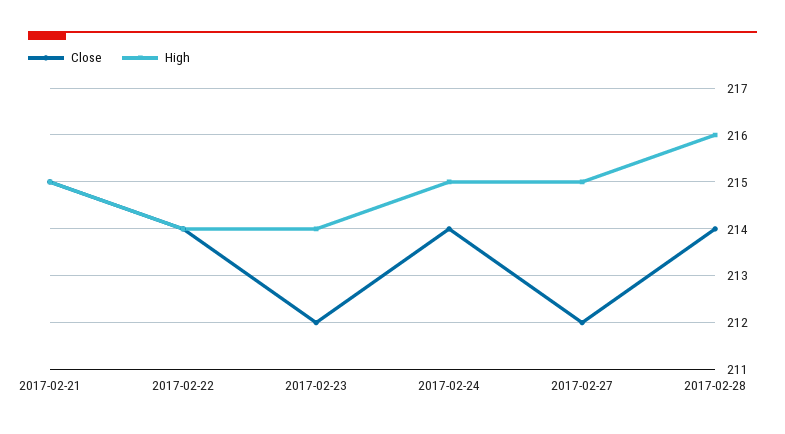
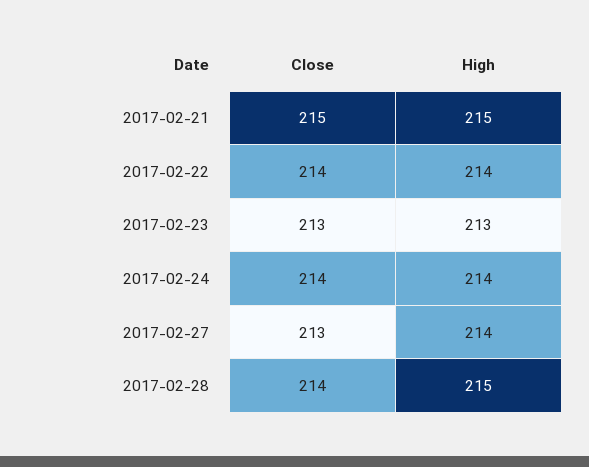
Close, 2017-02-23: 212 -> 213
High, 2017-02-23: 214 -> 213
High, 2017-02-24: 215 -> 214
Close, 2017-02-27: 212 -> 213
High, 2017-02-27: 215 -> 214
High, 2017-02-28: 216 -> 215

